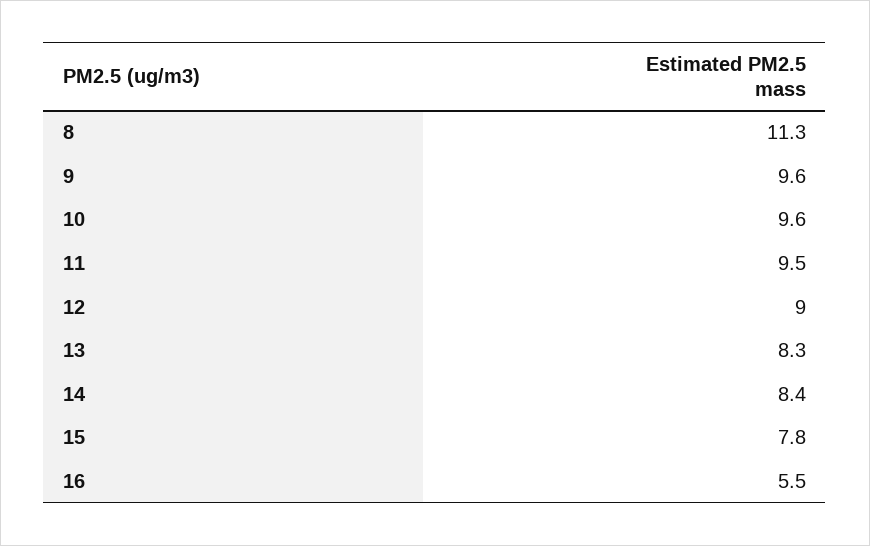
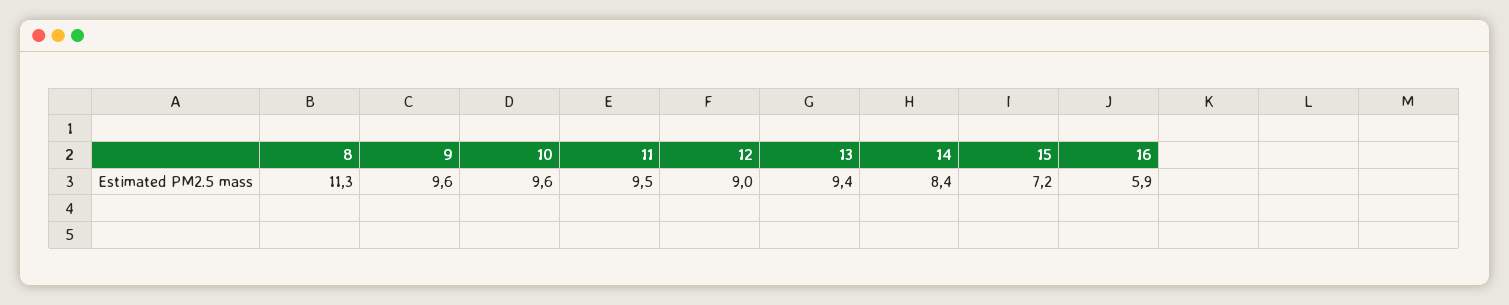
13: 8.3 -> 9.4
15: 7.8 -> 7.2
16: 5.5 -> 5.9

